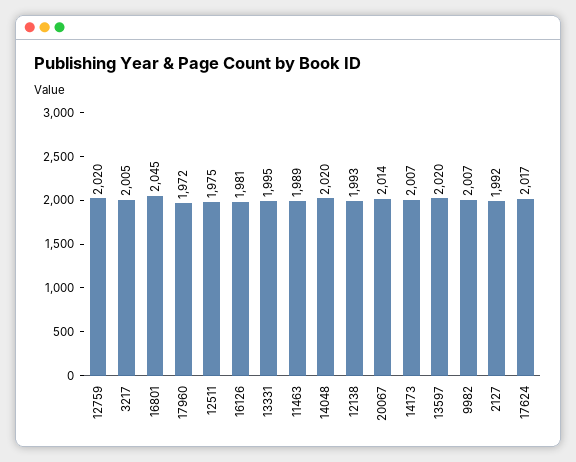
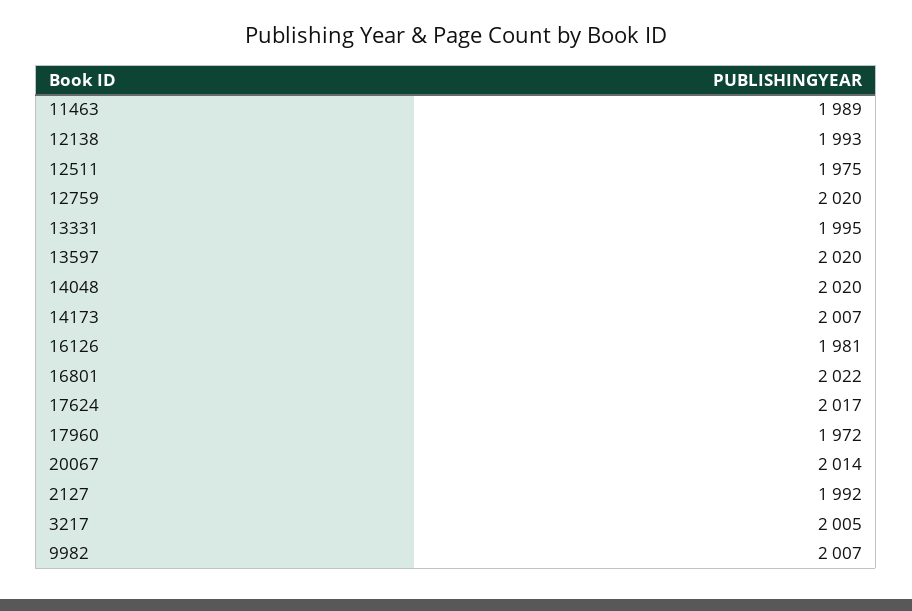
16801: 2045 -> 2022

